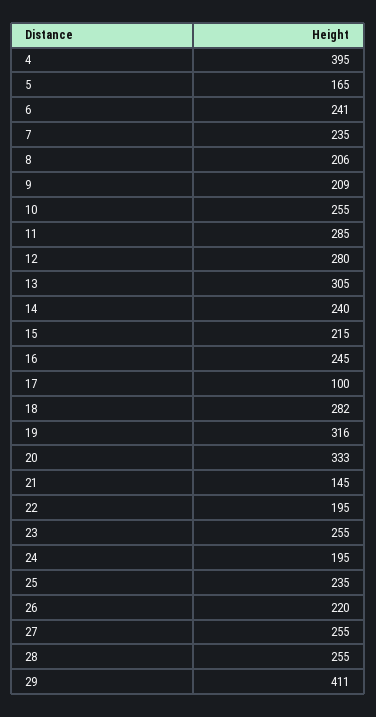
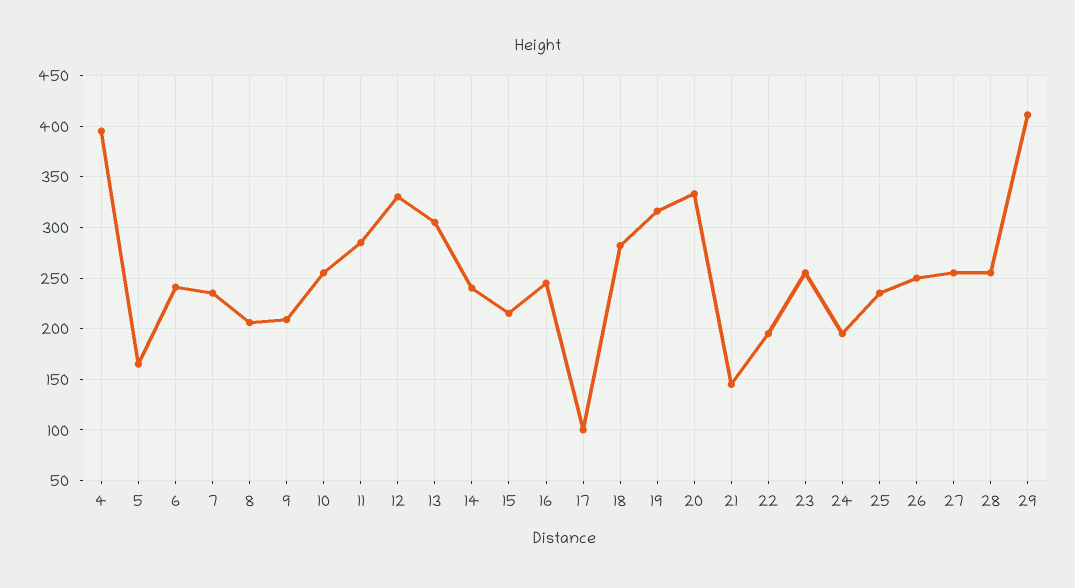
12: 280 -> 330
26: 220 -> 250

